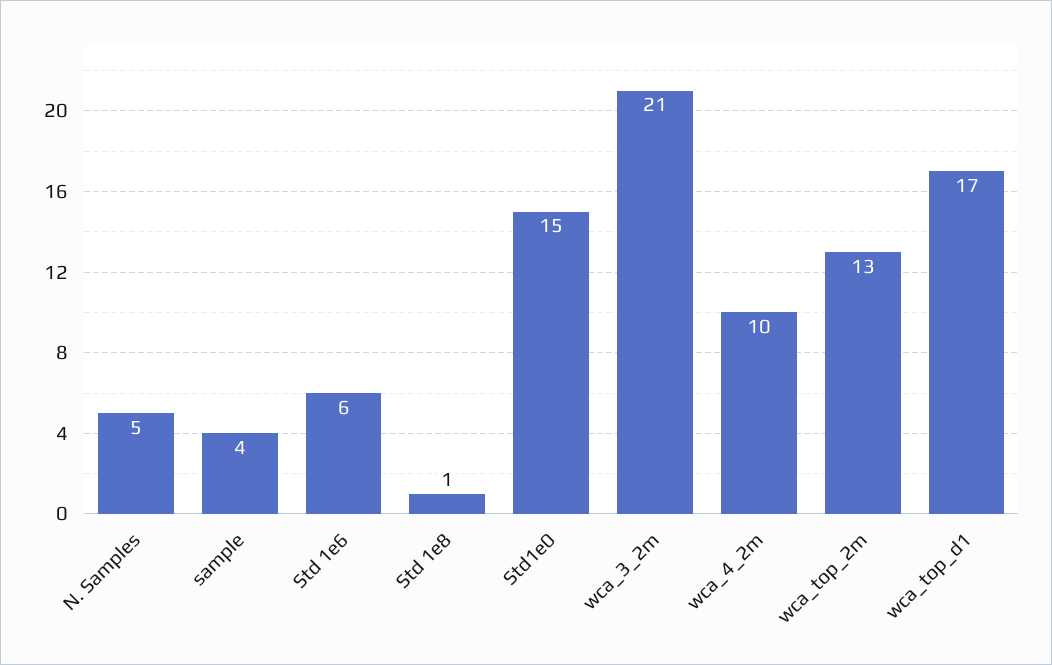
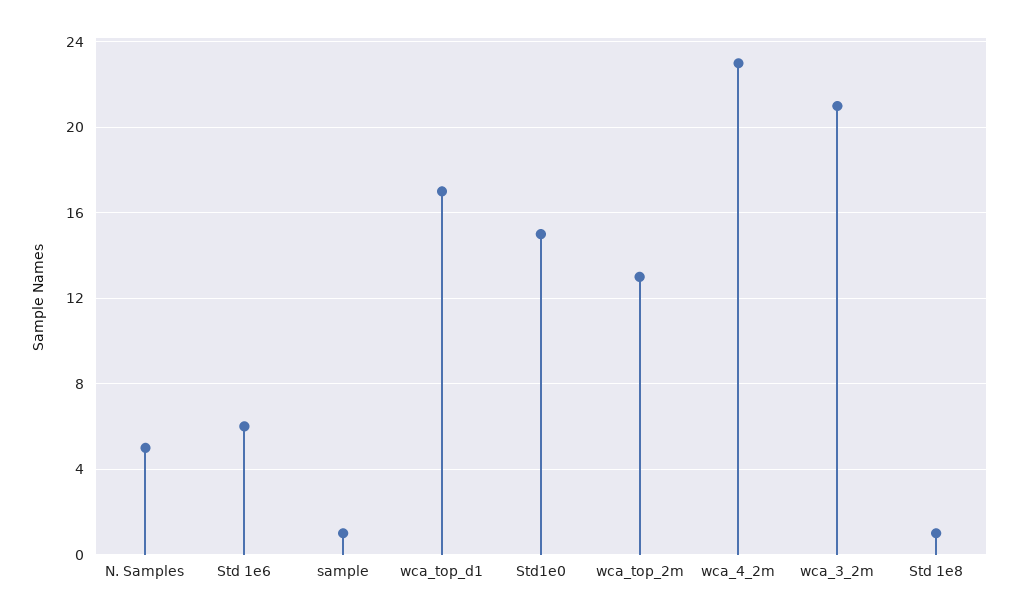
sample: 4 -> 1
wca_4_2m: 10 -> 23

